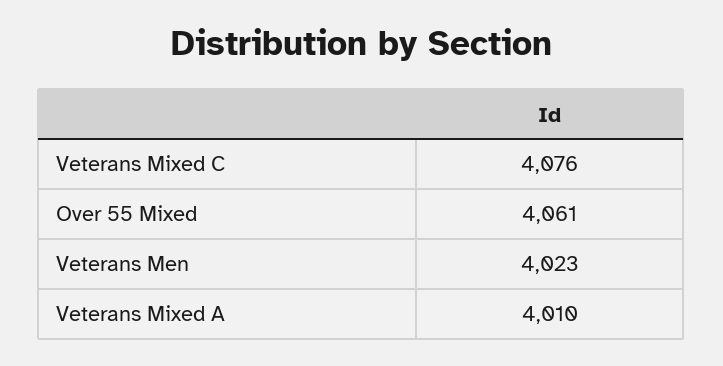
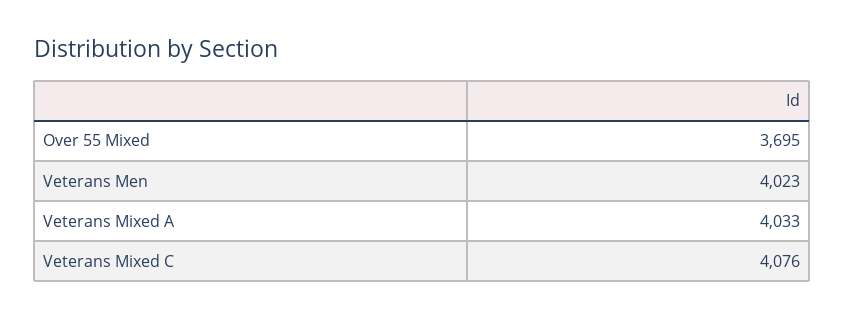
Over 55 Mixed: 4061 -> 3695
Veterans Mixed A: 4010 -> 4033

